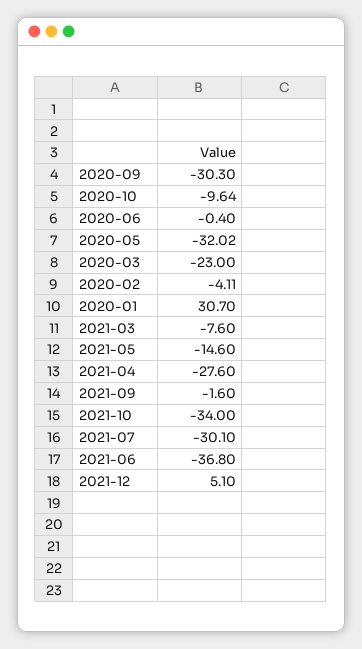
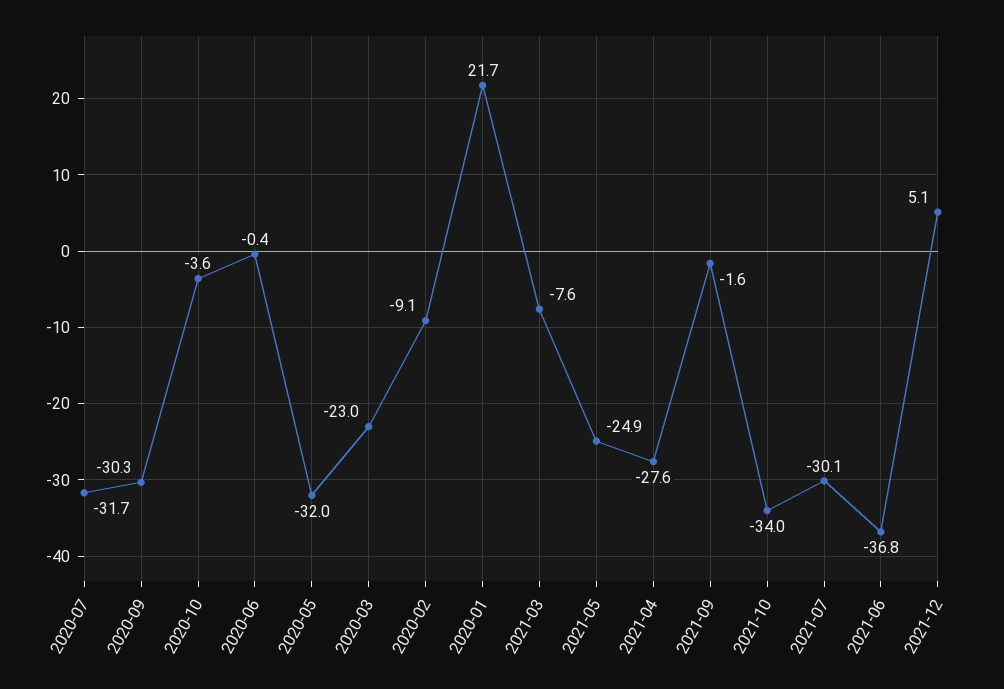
2020-10: -9.64 -> -3.6
2020-02: -4.11 -> -9.1
2020-01: 30.7 -> 21.7
2021-05: -14.6 -> -24.9
2020-07: none -> -31.7

